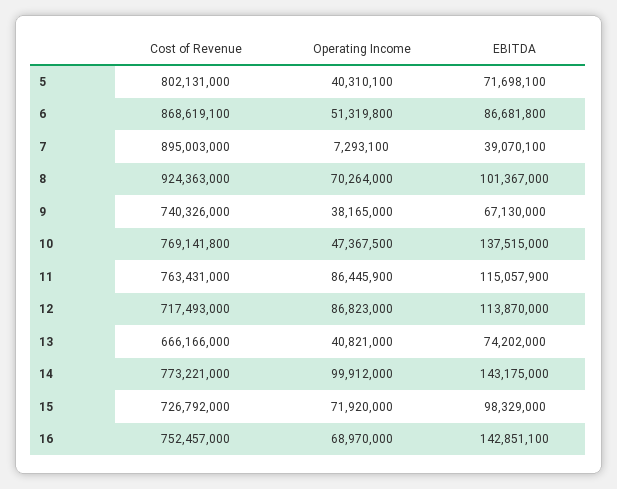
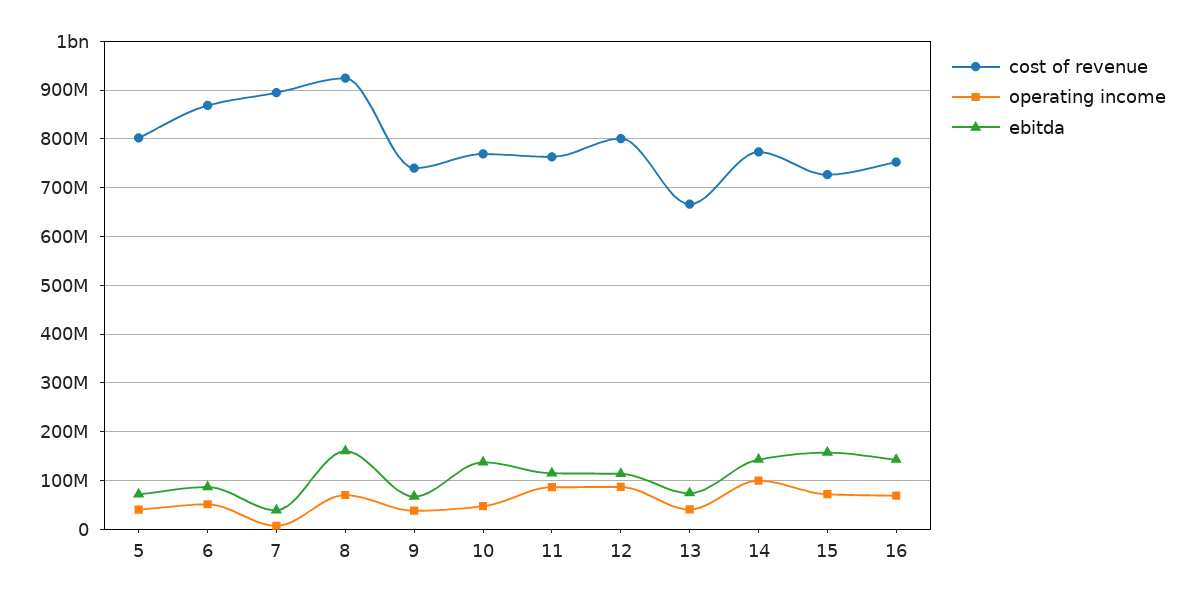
EBITDA, 8: 101367000 -> 160000000
Cost of Revenue, 12: 717493000 -> 800000000
EBITDA, 15: 98329000 -> 160000000

